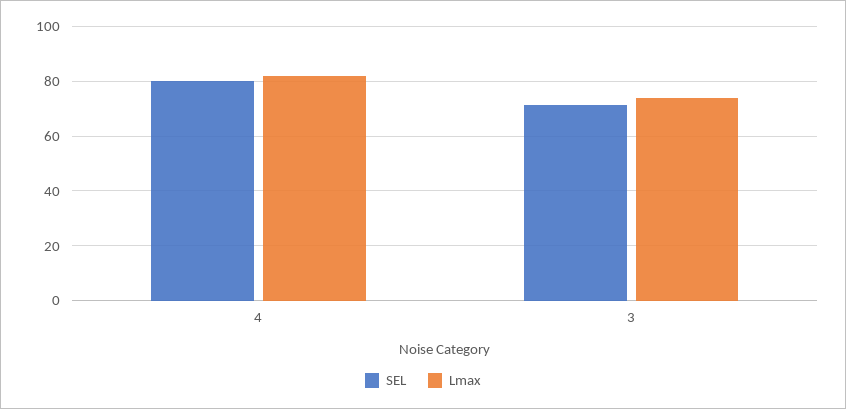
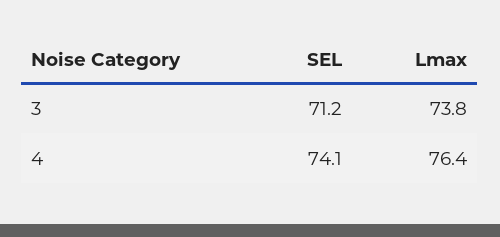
SEL, 4: 80 -> 74.1
Lmax, 4: 82.5 -> 76.4

